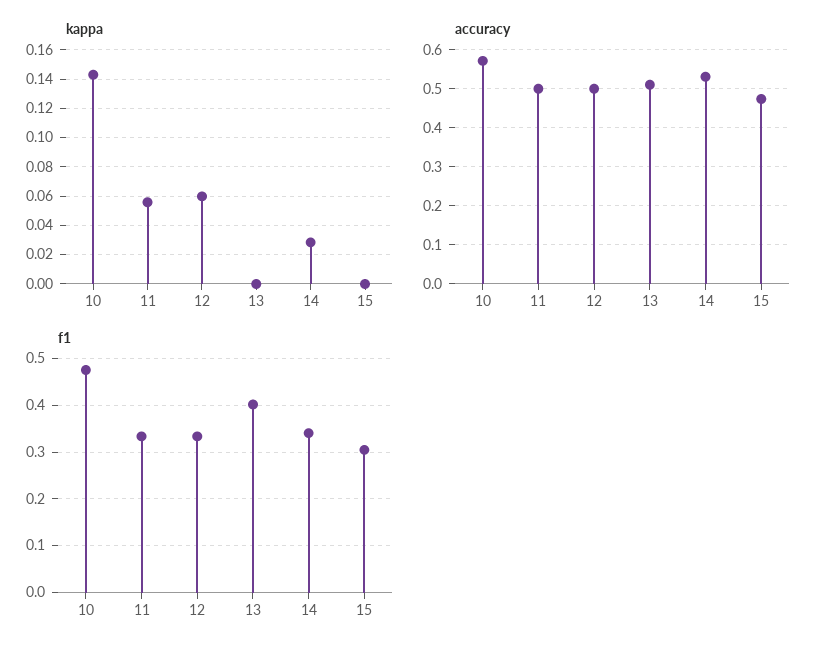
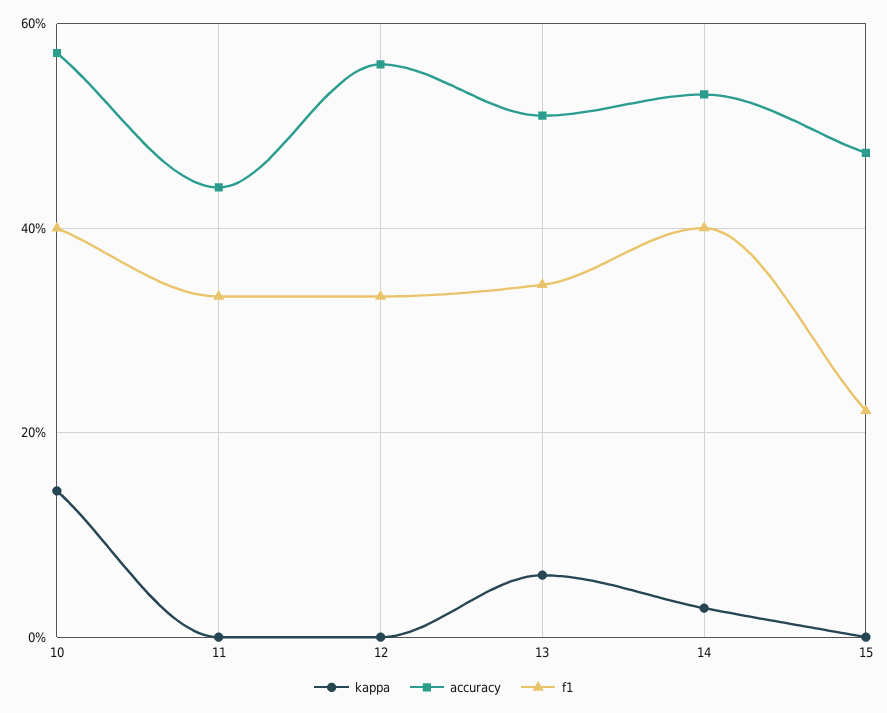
kappa, 11: 0.055 -> 0
kappa, 12: 0.06 -> 0
kappa, 13: 0 -> 0.06
accuracy, 11: 0.5 -> 0.44
accuracy, 12: 0.5 -> 0.56
f1, 10: 0.48 -> 0.4
f1, 13: 0.4 -> 0.34
f1, 14: 0.34 -> 0.4
f1, 15: 0.3 -> 0.22

